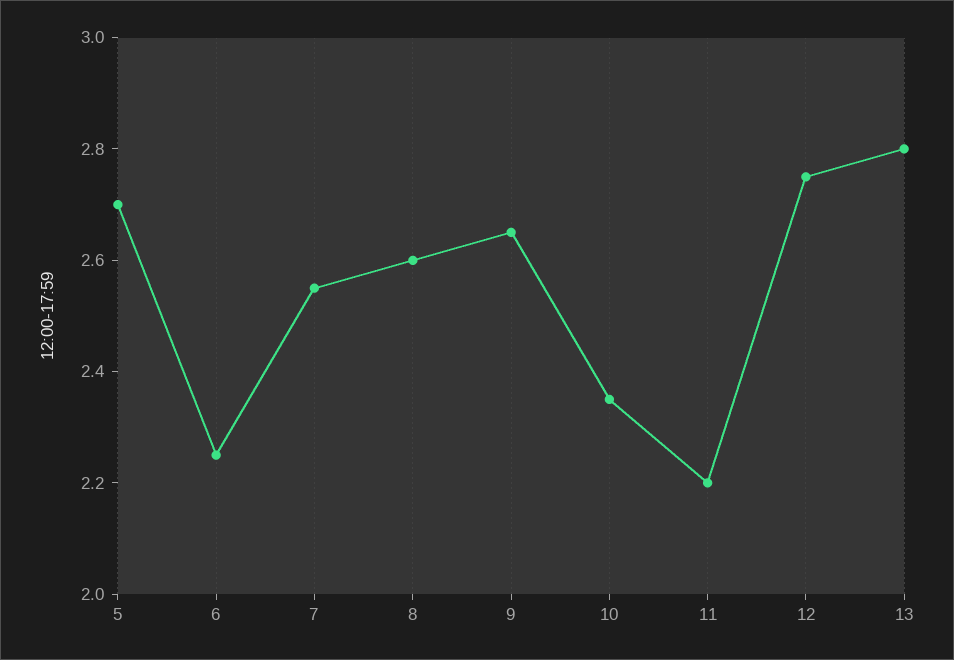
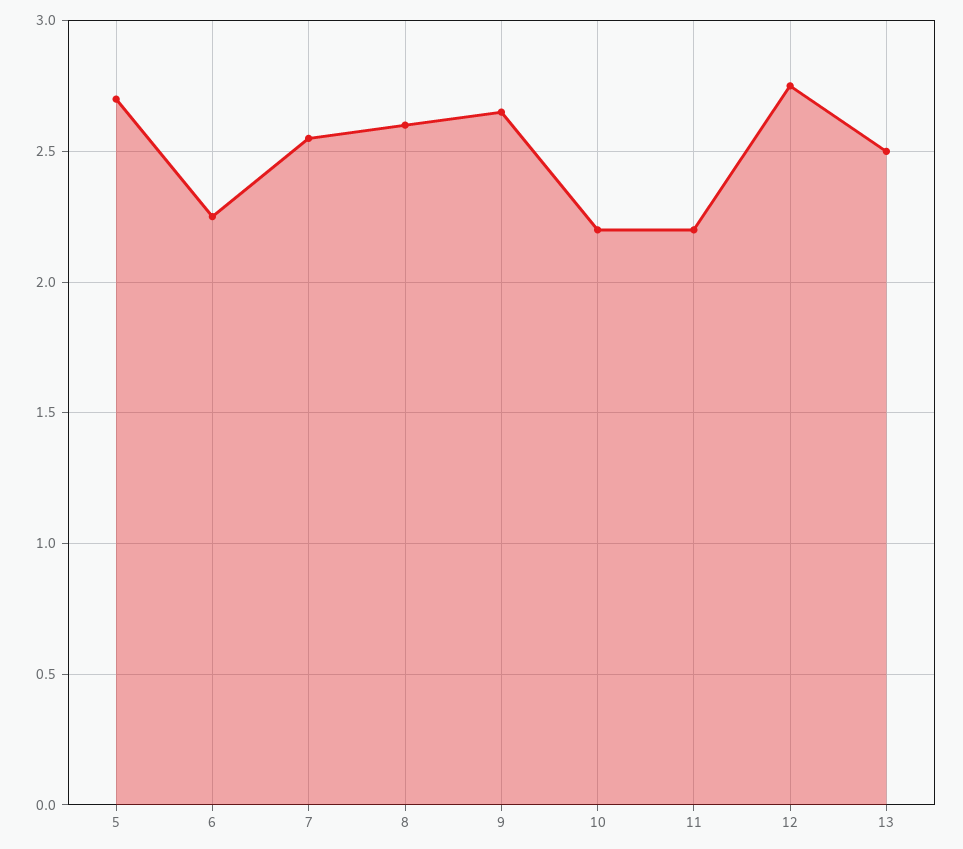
10: 2.35 -> 2.2
13: 2.8 -> 2.5

